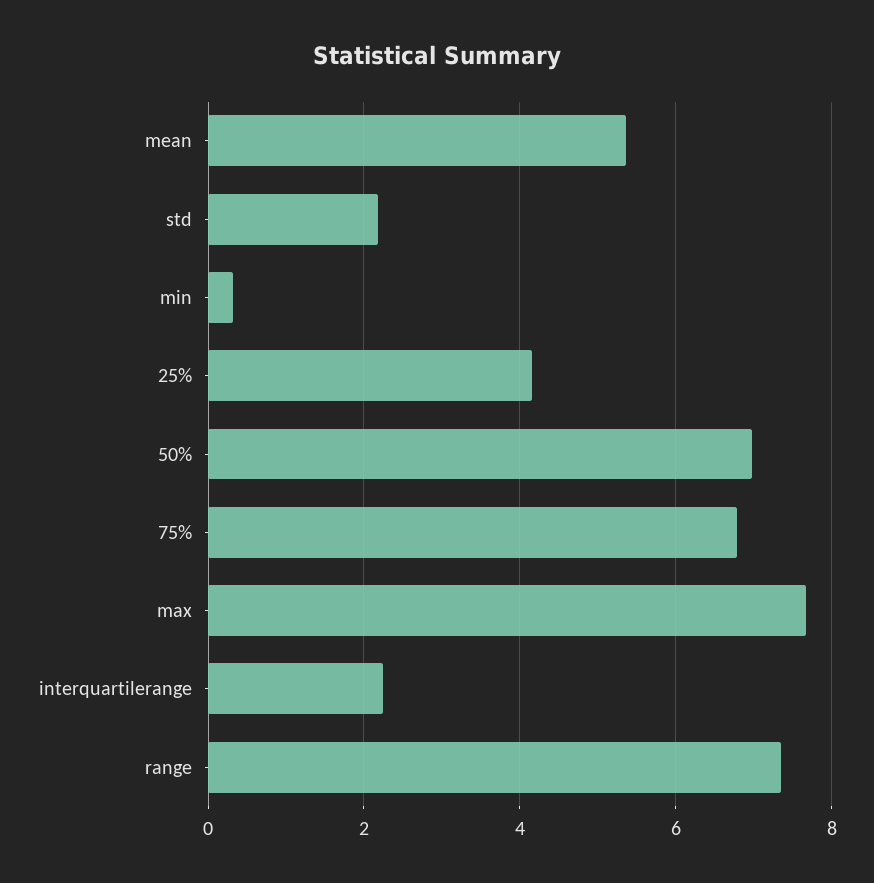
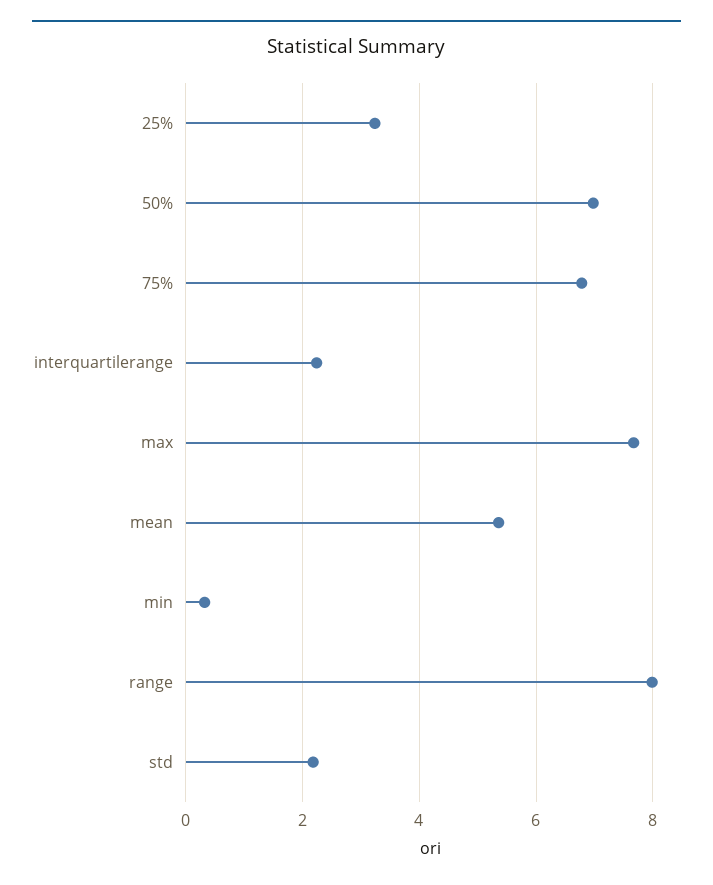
25%: 4.2 -> 3.2
range: 7.4 -> 8

